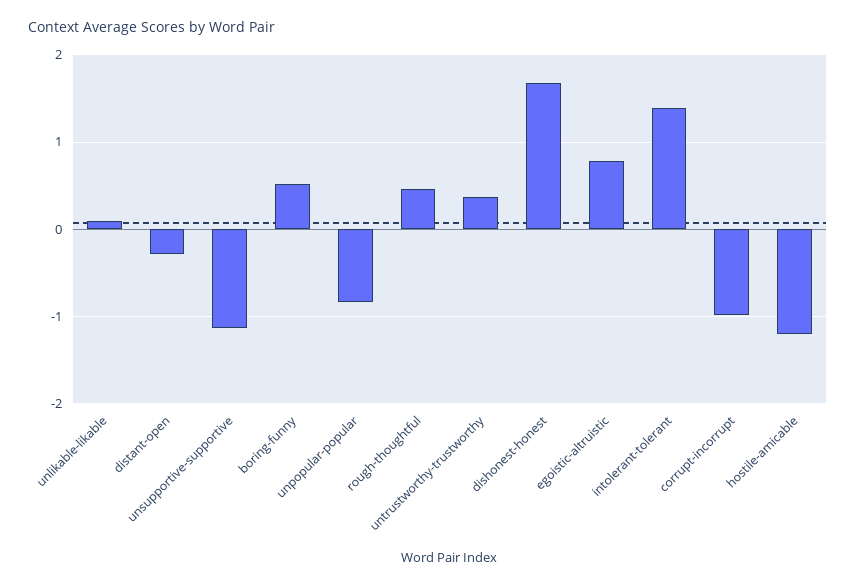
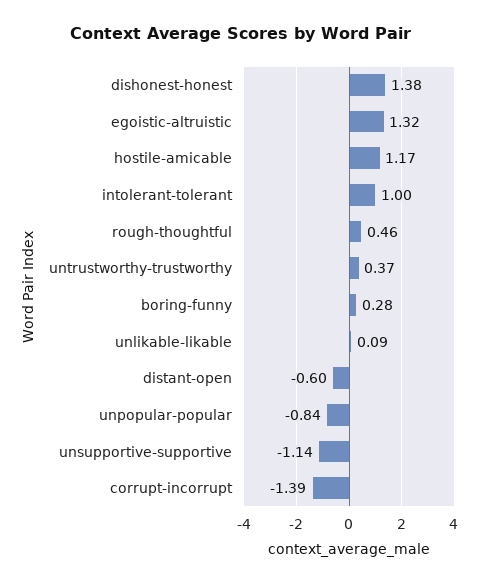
distant-open: -0.3 -> -0.6
boring-funny: 0.5 -> 0.28
dishonest-honest: 1.7 -> 1.38
egoistic-altruistic: 0.8 -> 1.32
intolerant-tolerant: 1.4 -> 1
corrupt-incorrupt: -1 -> -1.39
hostile-amicable: -1.2 -> 1.17

